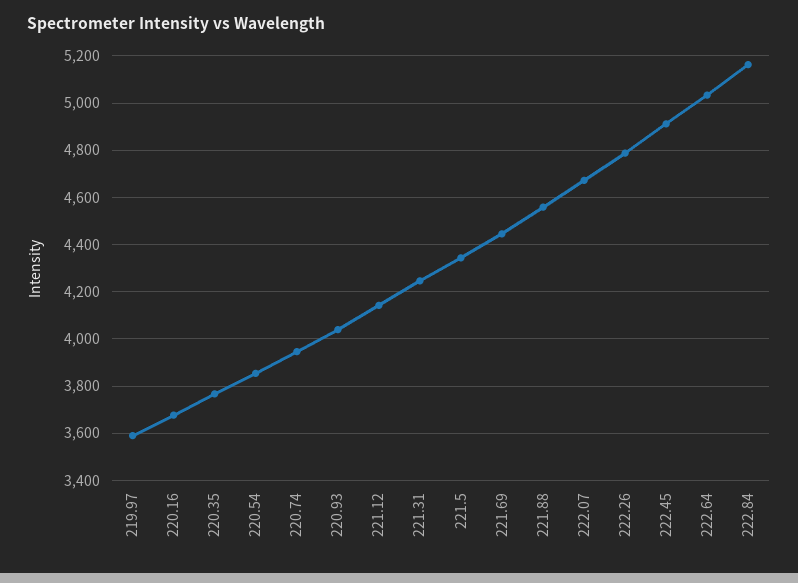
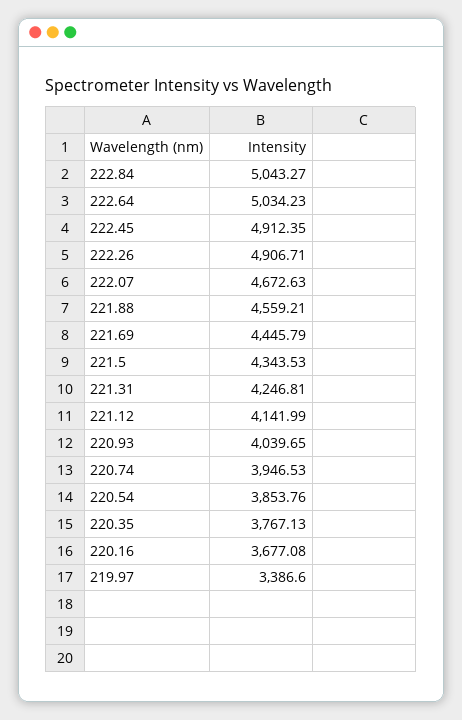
219.97: 3600 -> 3386.6
222.26: 4800 -> 4906.71
222.84: 5150 -> 5043.27

